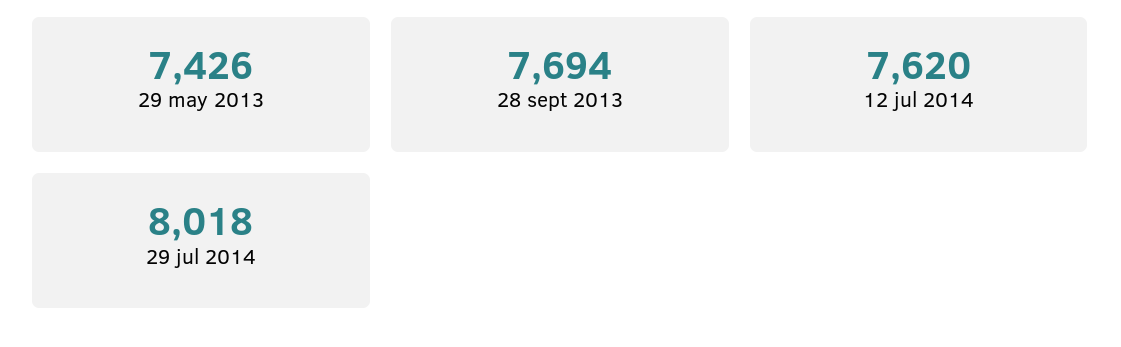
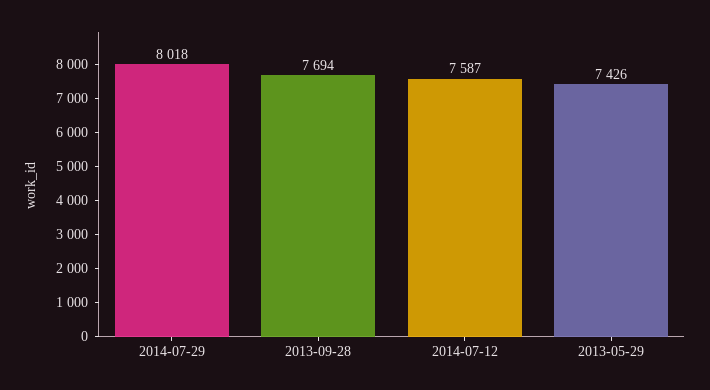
12 jul 2014: 7620 -> 7587

